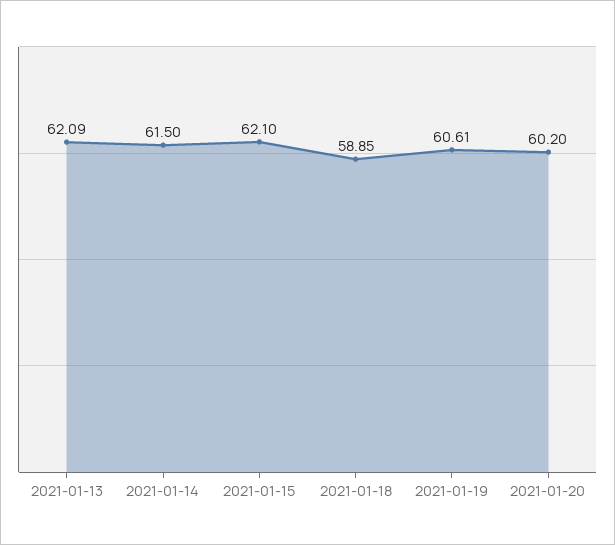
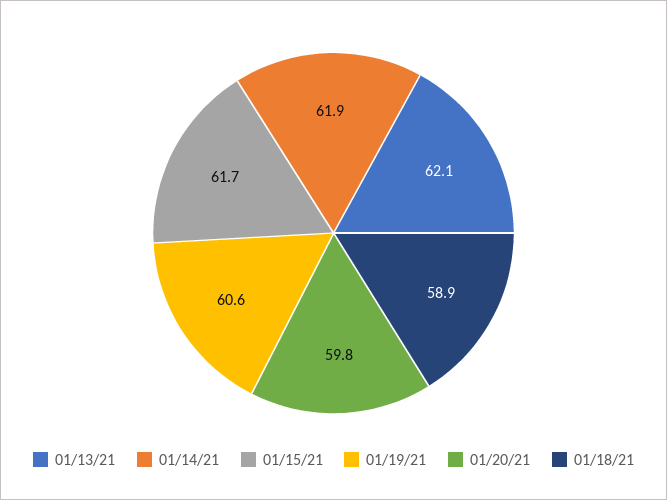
2021-01-14: 61.5 -> 61.9
2021-01-15: 62.1 -> 61.7
2021-01-20: 60.2 -> 59.8

